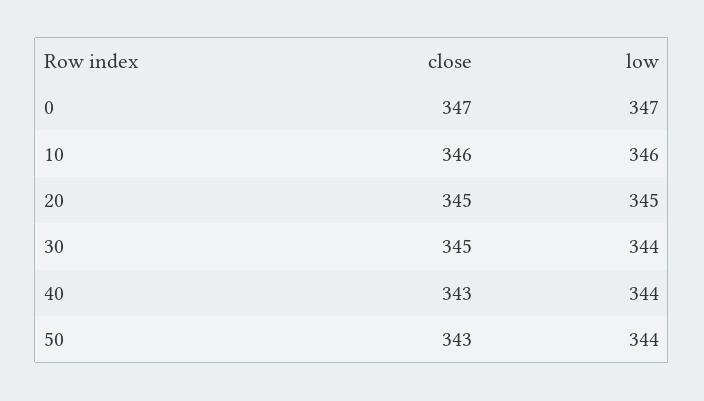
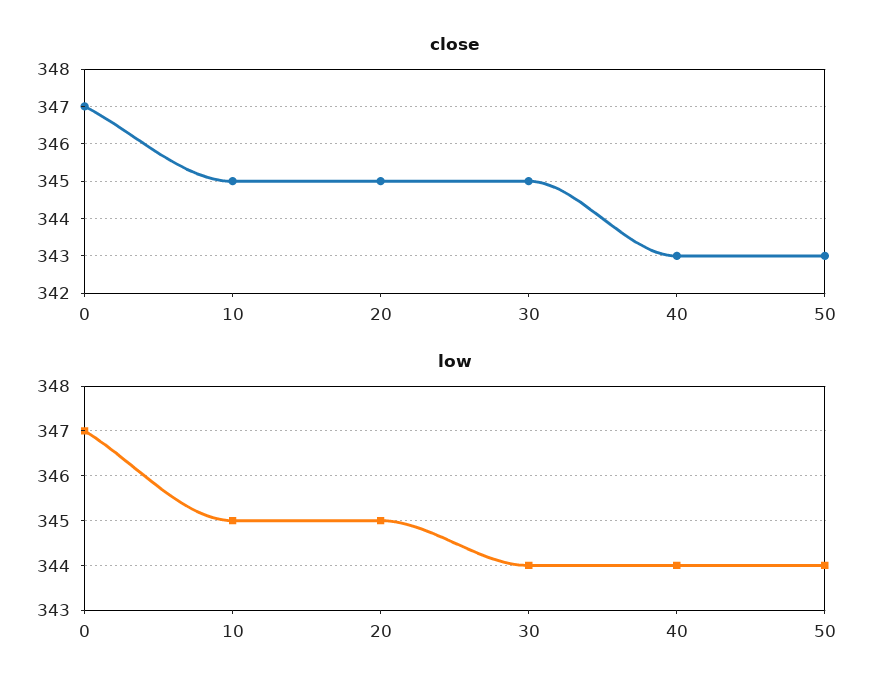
close, 10: 346 -> 345
low, 10: 346 -> 345

